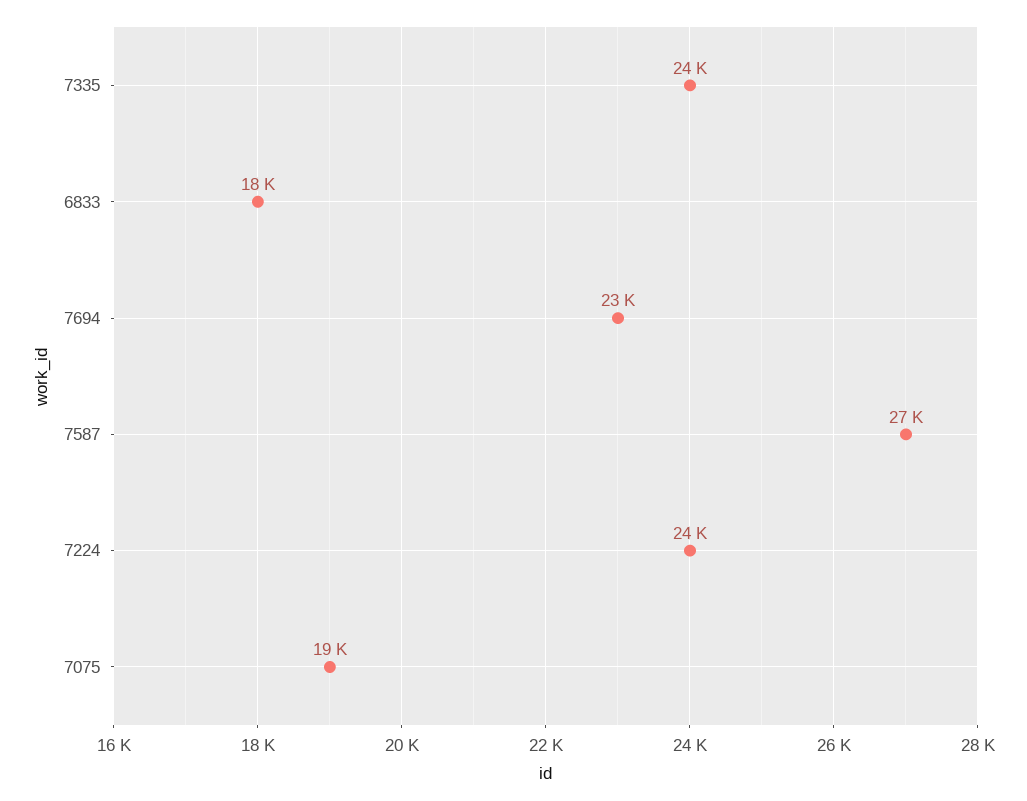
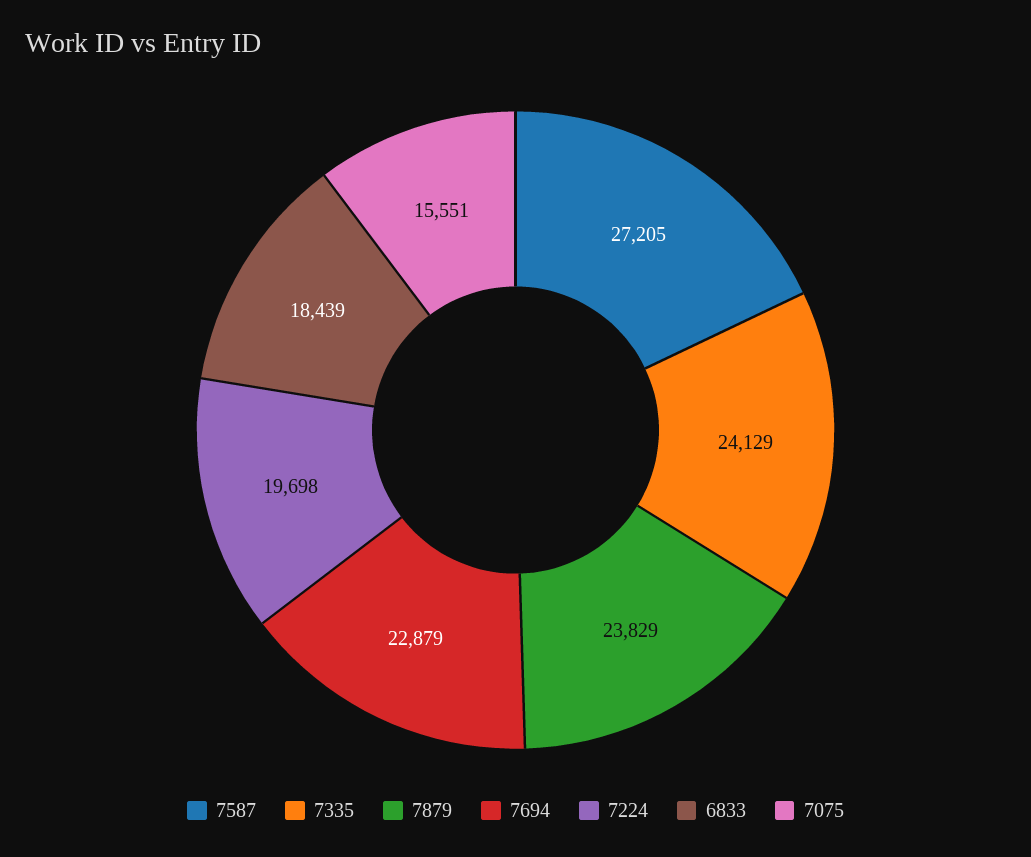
7224: 24000 -> 19698
7075: 19000 -> 15551
7879: none -> 23829

